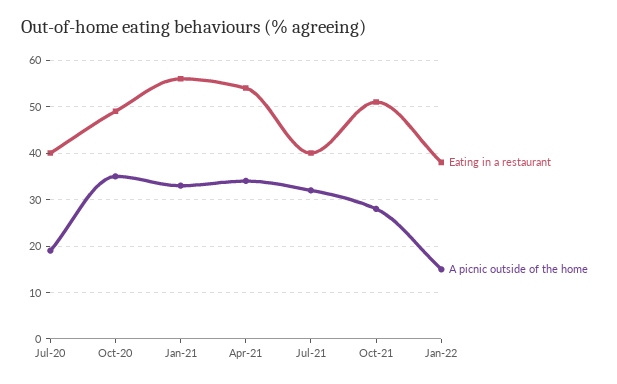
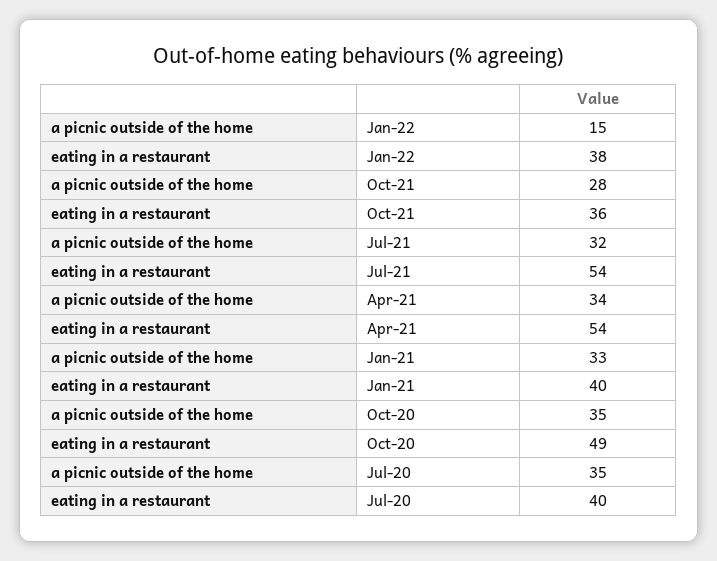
A picnic outside of the home, Jul-20: 20 -> 35
Eating in a restaurant, Jan-21: 55 -> 40
Eating in a restaurant, Jul-21: 40 -> 54
Eating in a restaurant, Oct-21: 50 -> 36

